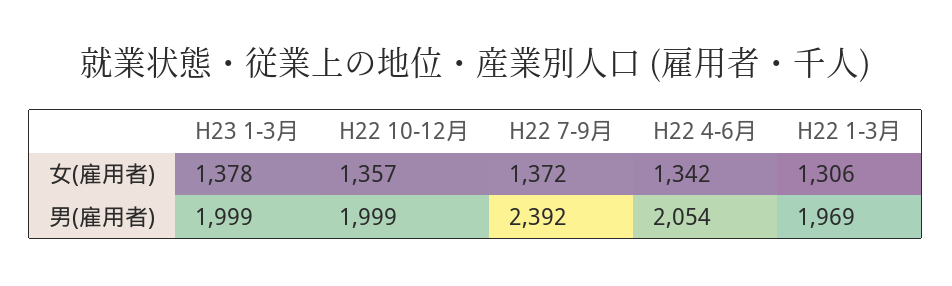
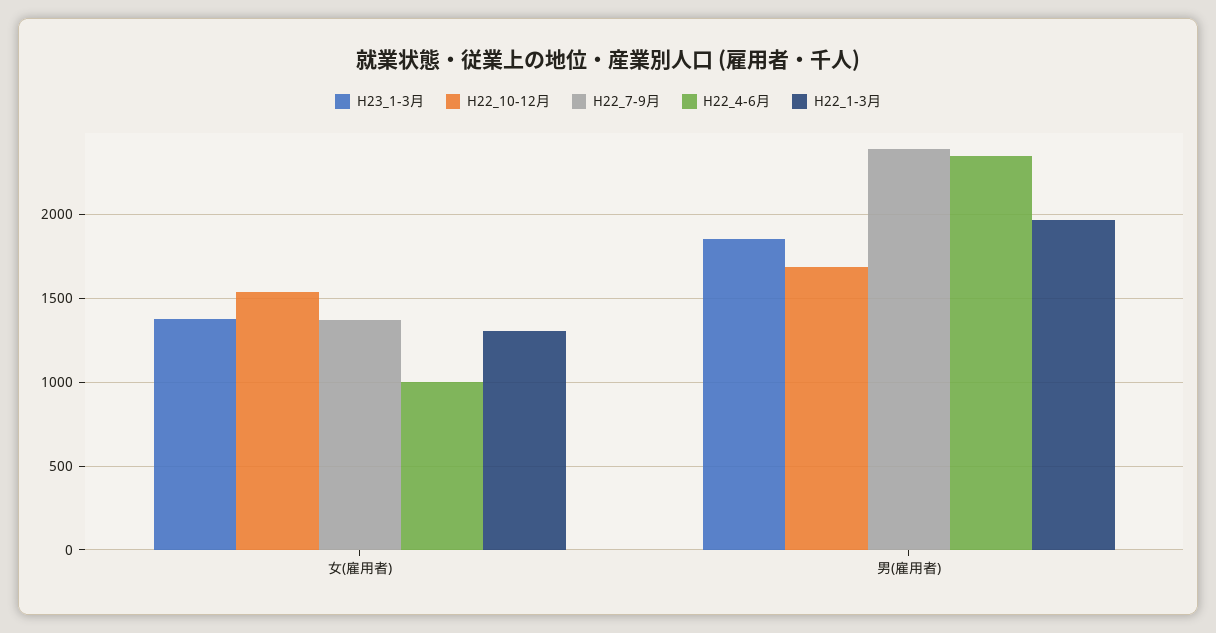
H22 10-12月, 女(雇用者): 1357 -> 1550
H22 4-6月, 女(雇用者): 1342 -> 1000
H23 1-3月, 男(雇用者): 1999 -> 1850
H22 10-12月, 男(雇用者): 1999 -> 1700
H22 4-6月, 男(雇用者): 2054 -> 2350

